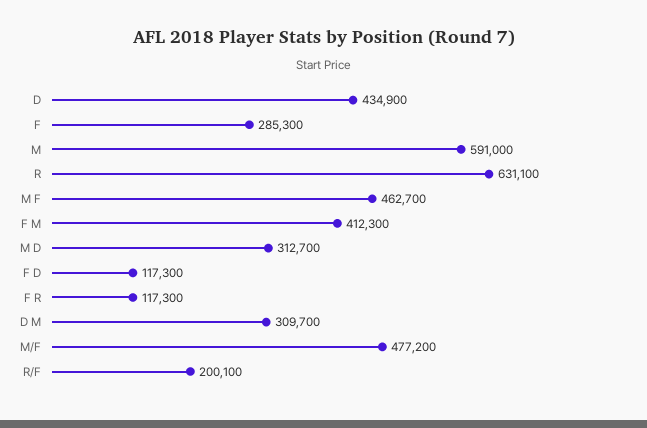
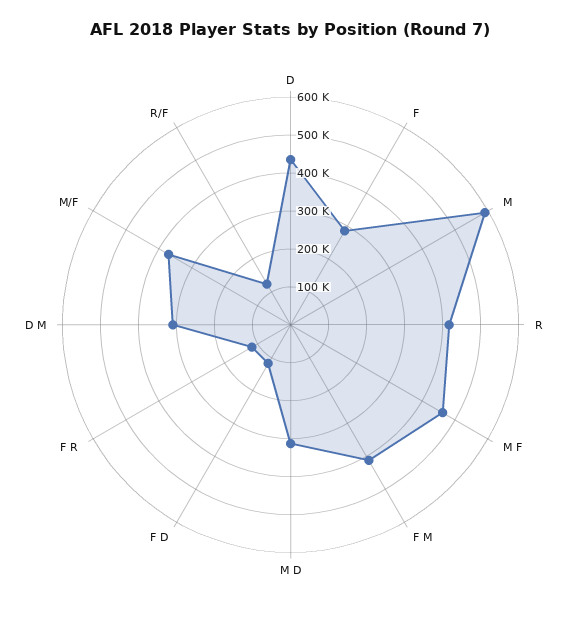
R: 631100 -> 425000
M/F: 477200 -> 375000
R/F: 200100 -> 125000

